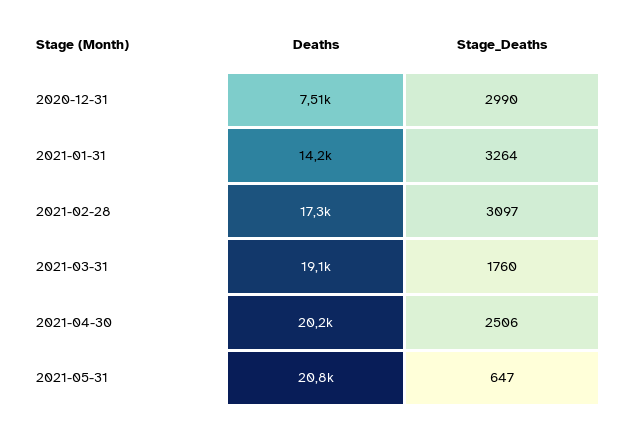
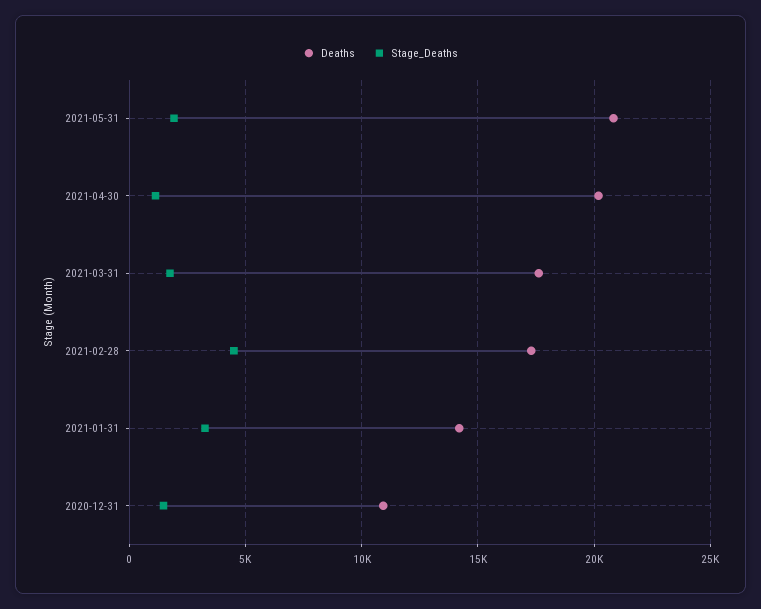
Deaths, 2020-12-31: 7510 -> 11000
Stage_Deaths, 2020-12-31: 2990 -> 1500
Stage_Deaths, 2021-02-28: 3097 -> 4500
Deaths, 2021-03-31: 19100 -> 17500
Stage_Deaths, 2021-04-30: 2506 -> 1000
Stage_Deaths, 2021-05-31: 647 -> 2000

